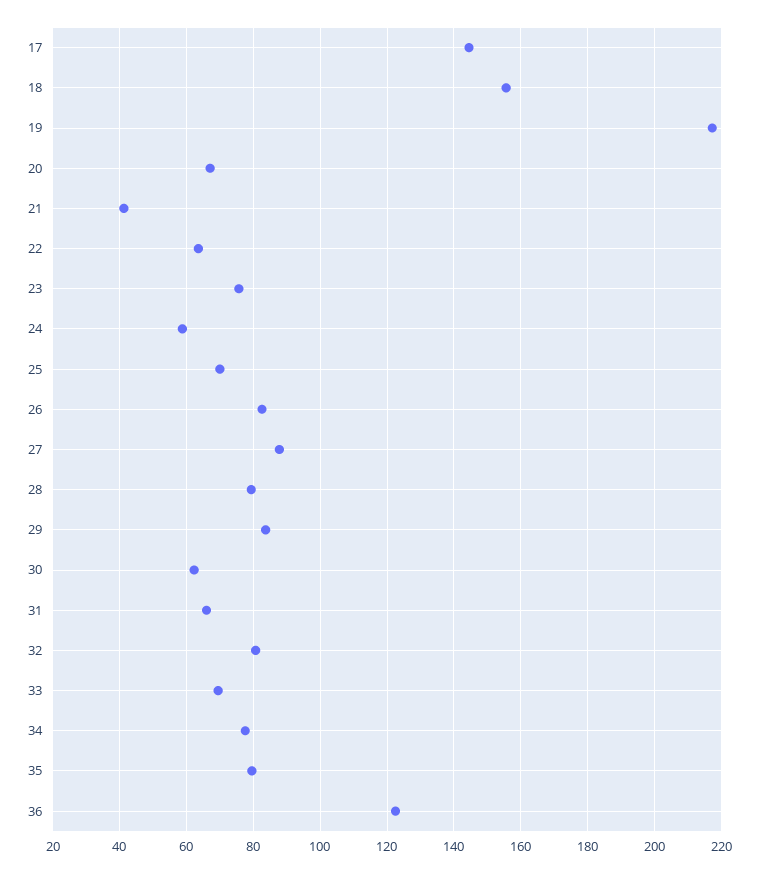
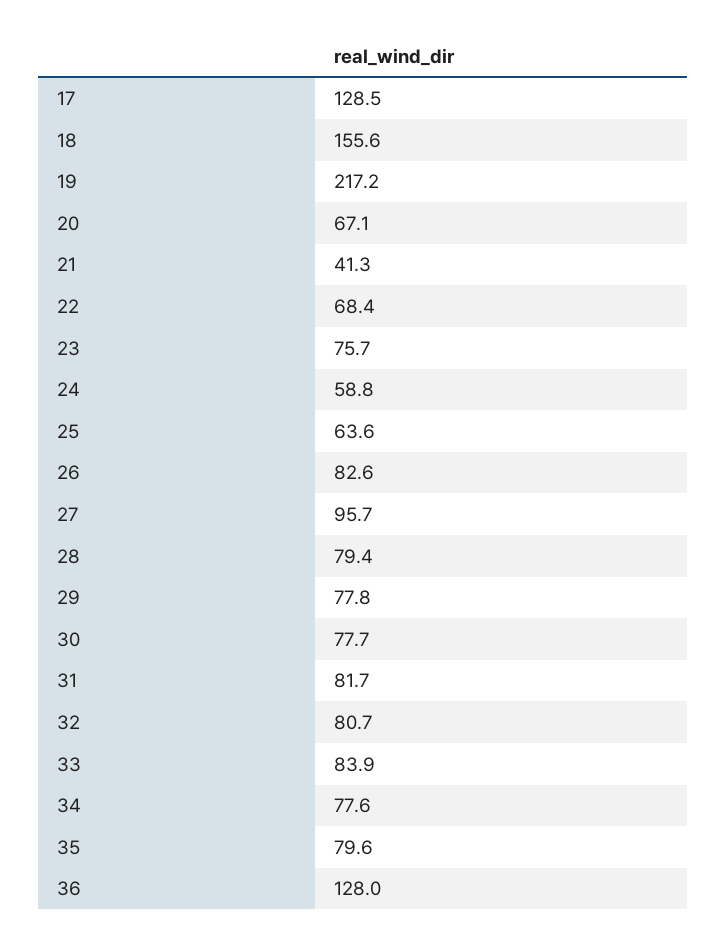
17: 144 -> 128.5
22: 64 -> 68.4
25: 70 -> 63.6
27: 88 -> 95.7
29: 84 -> 77.8
30: 62 -> 77.7
31: 66 -> 81.7
33: 70 -> 83.9
36: 122 -> 128

